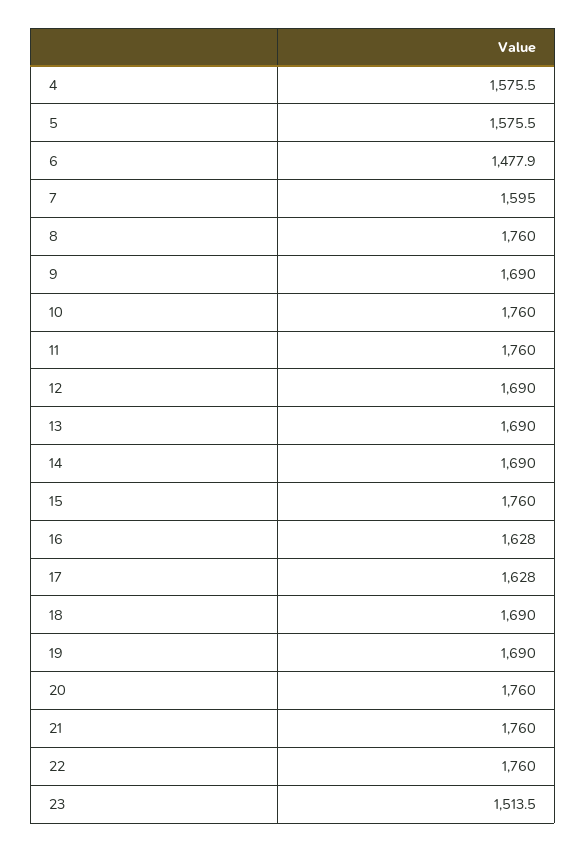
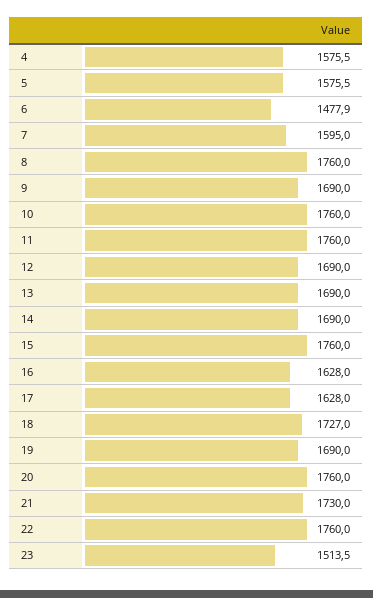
18: 1690 -> 1727
21: 1760 -> 1730

